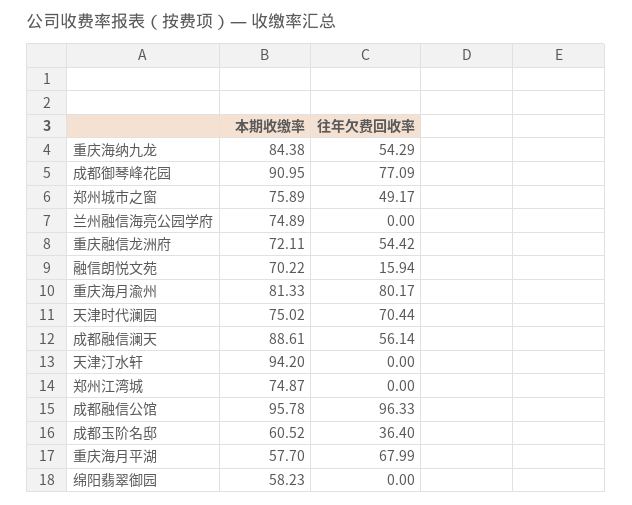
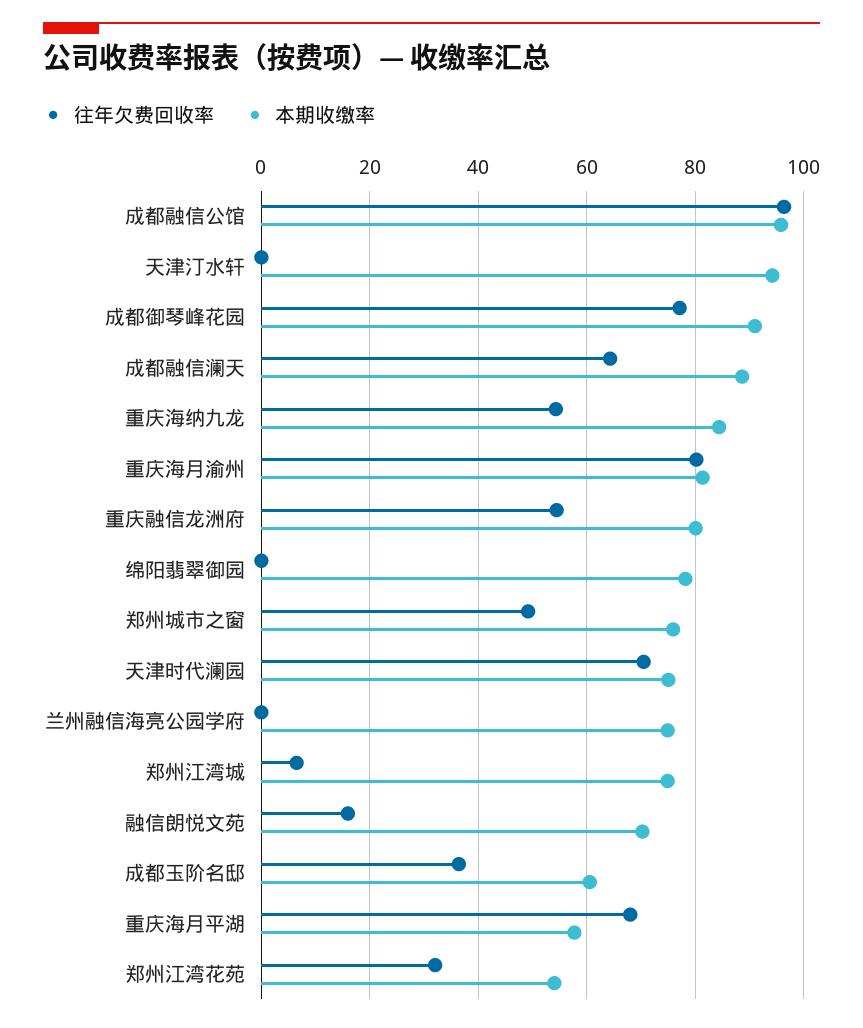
本期收缴率, 重庆融信龙洲府: 72.11 -> 80
往年欠费回收率, 成都融信澜天: 56.14 -> 64
往年欠费回收率, 郑州江湾城: 0 -> 6
本期收缴率, 绵阳翡翠御园: 58.23 -> 78
往年欠费回收率, 郑州江湾花苑: none -> 32
本期收缴率, 郑州江湾花苑: none -> 54

